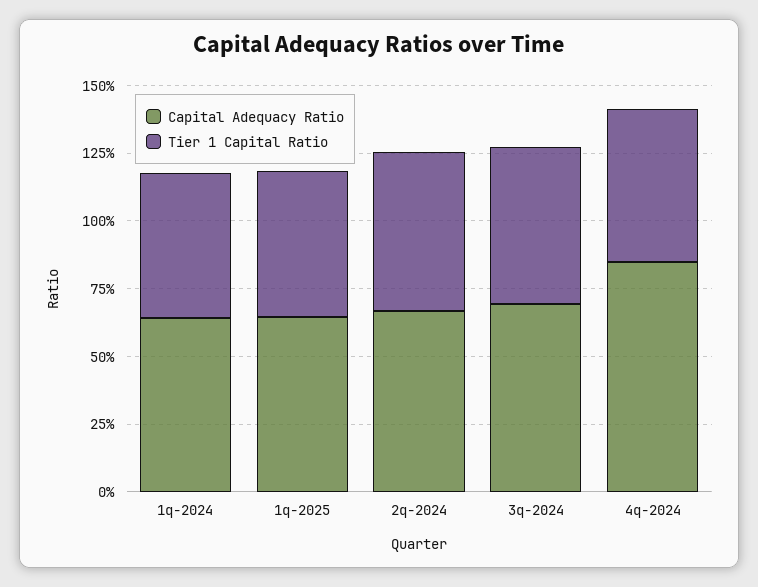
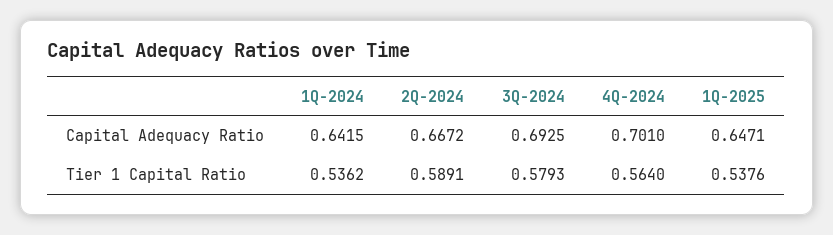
Capital Adequacy Ratio, 4q-2024: 0.85 -> 0.701

